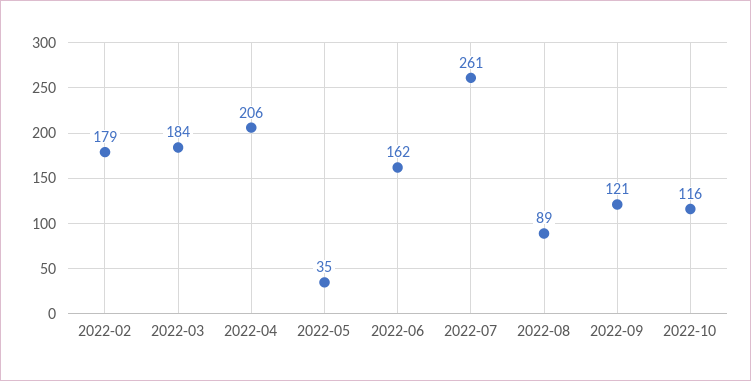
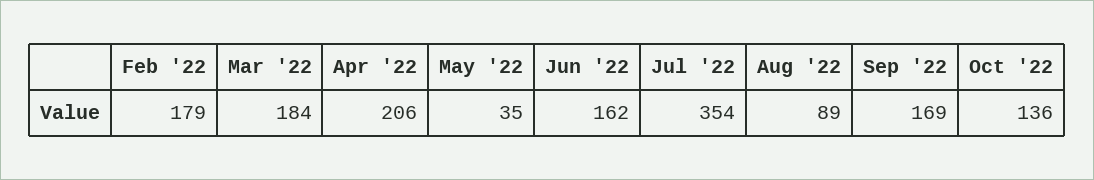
2022-07: 261 -> 354
2022-09: 121 -> 169
2022-10: 116 -> 136

